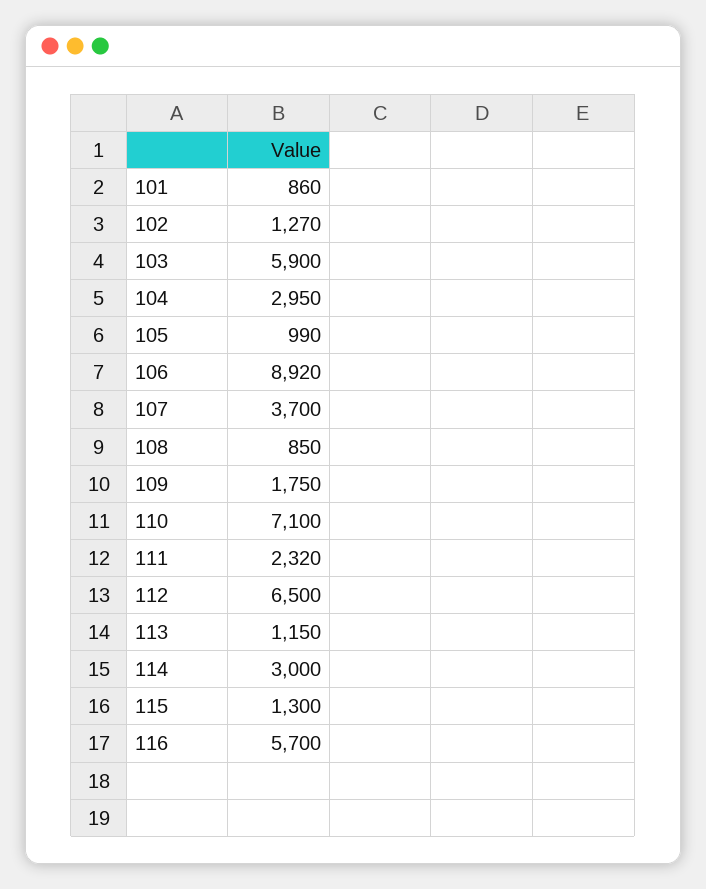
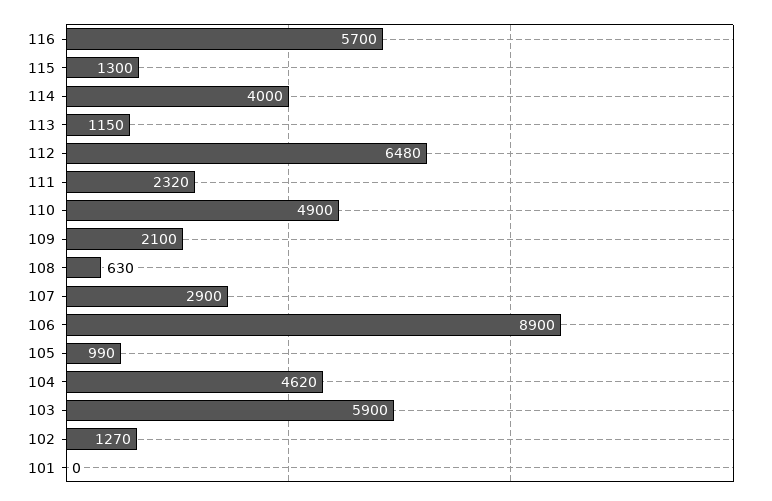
101: 860 -> 0
104: 2950 -> 4620
106: 8920 -> 8900
107: 3700 -> 2900
108: 850 -> 630
109: 1750 -> 2100
110: 7100 -> 4900
112: 6500 -> 6480
114: 3000 -> 4000

